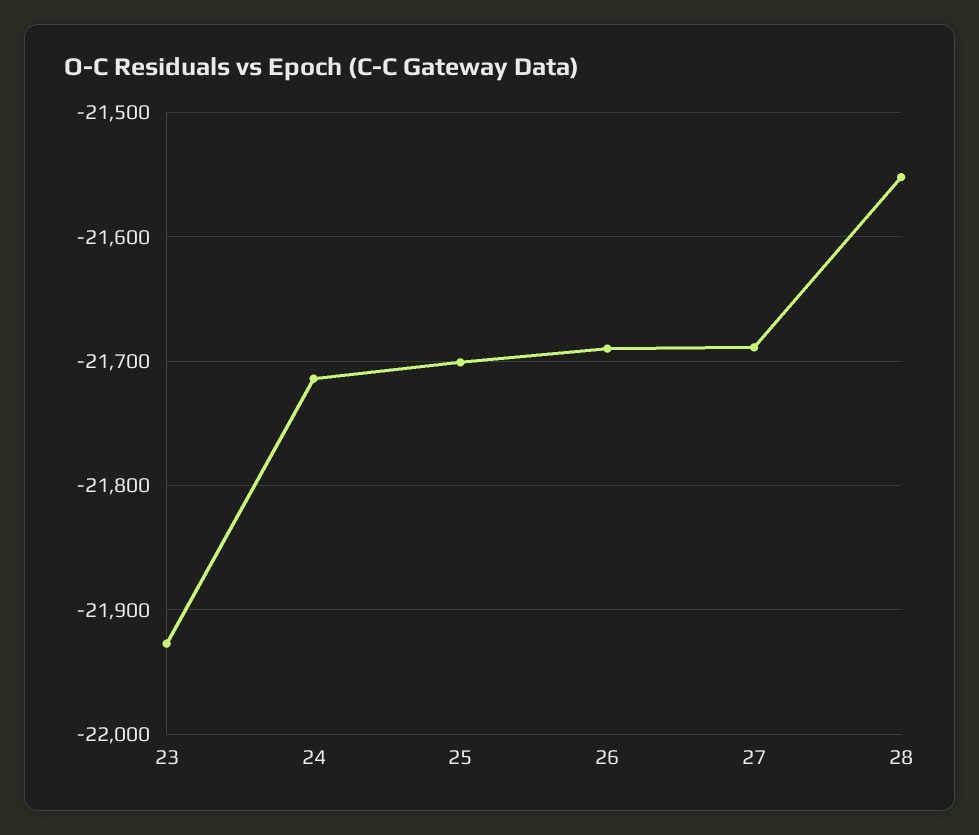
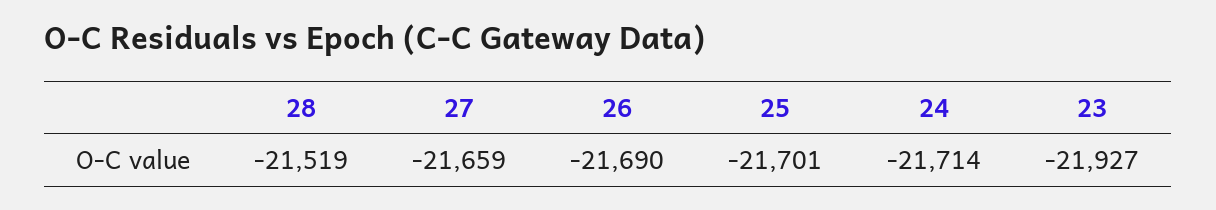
27: -21690 -> -21659
28: -21550 -> -21519

